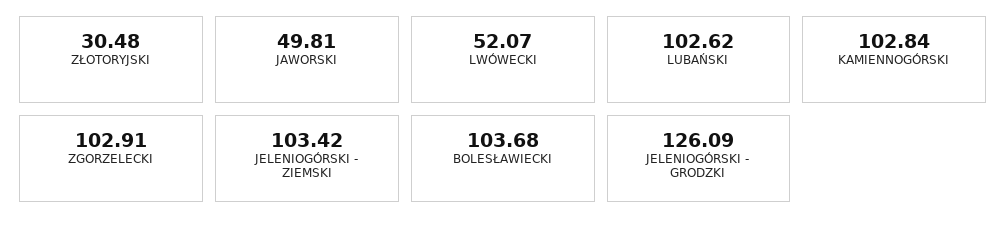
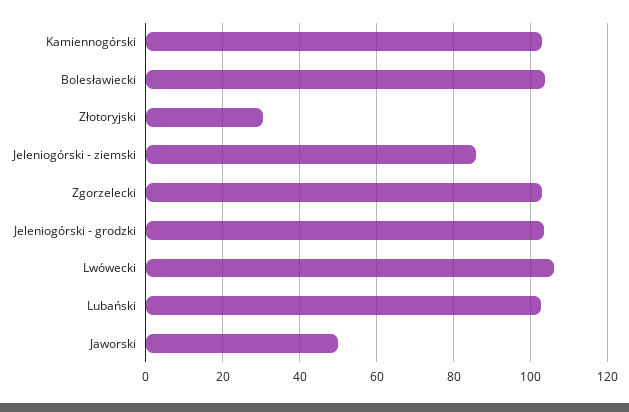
LWÓWECKI: 52.07 -> 106
JELENIOGÓRSKI - ZIEMSKI: 103.42 -> 86
JELENIOGÓRSKI - GRODZKI: 126.09 -> 104

